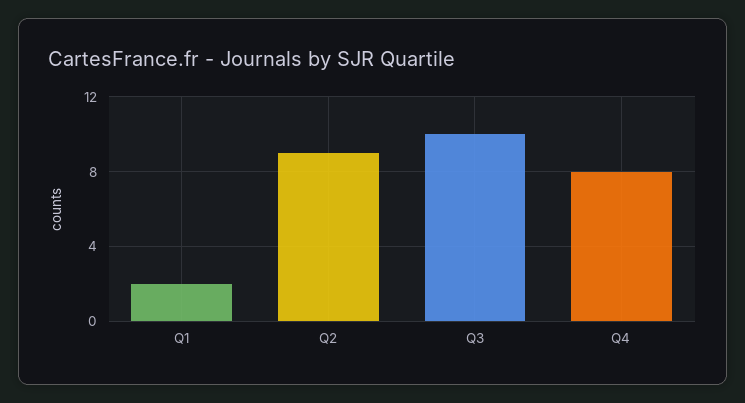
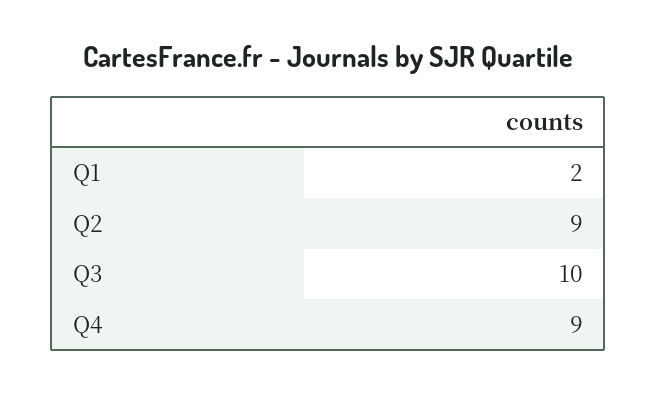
Q4: 8 -> 9

